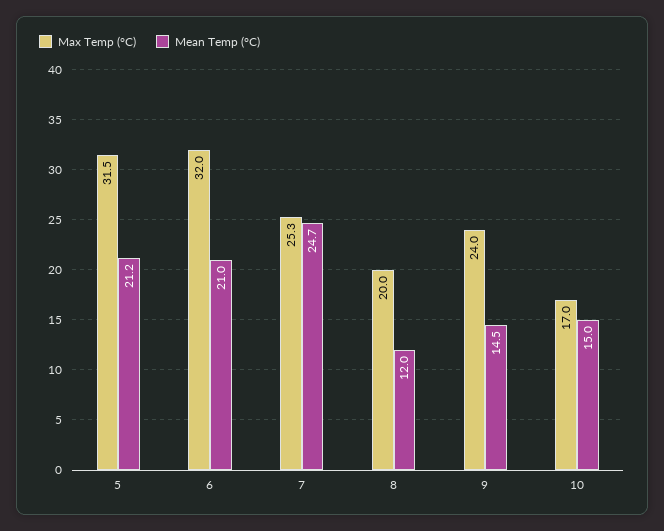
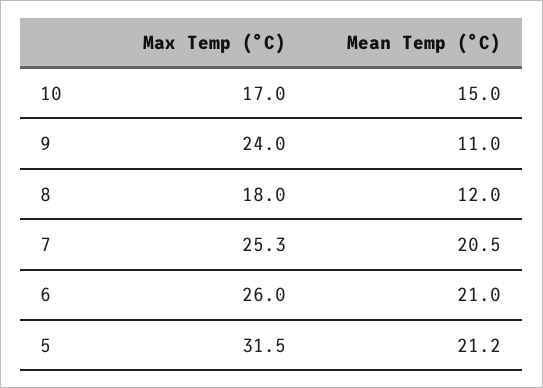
Max Temp (°C), 6: 32 -> 26
Mean Temp (°C), 7: 24.7 -> 20.5
Max Temp (°C), 8: 20 -> 18
Mean Temp (°C), 9: 14.5 -> 11

